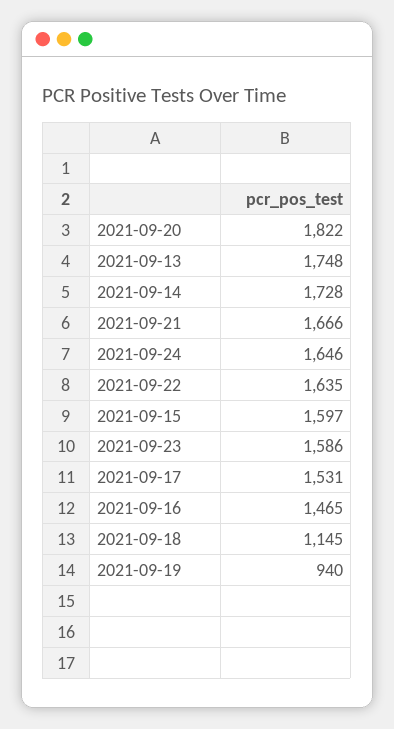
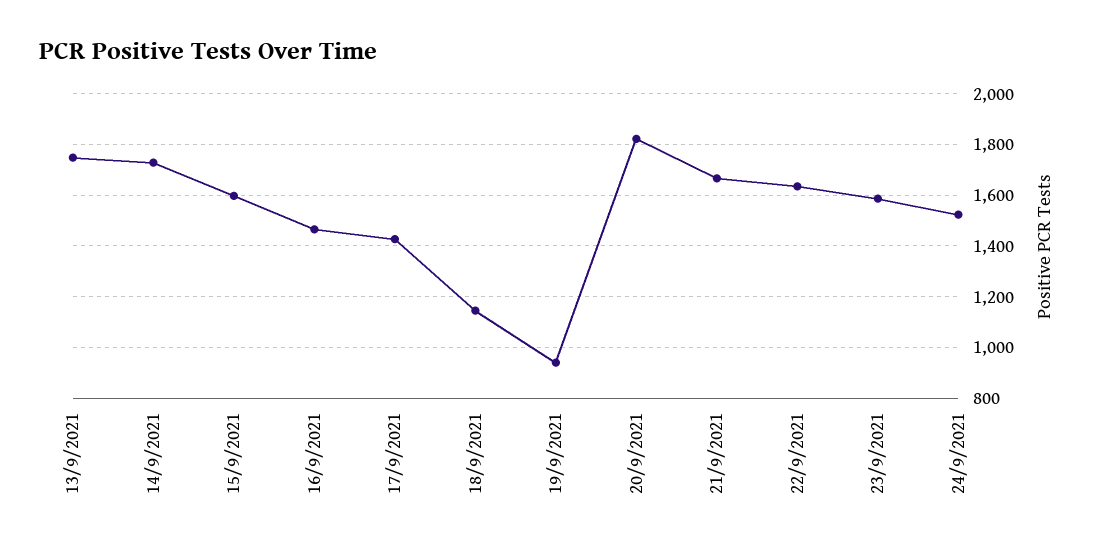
2021-09-24: 1646 -> 1525
2021-09-17: 1531 -> 1425

